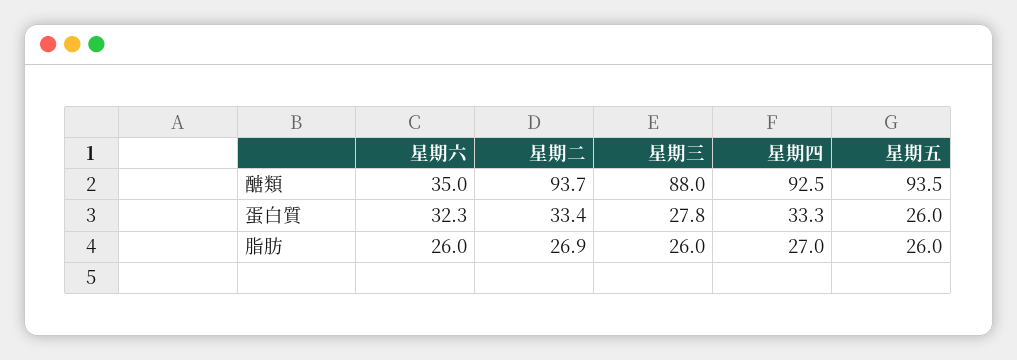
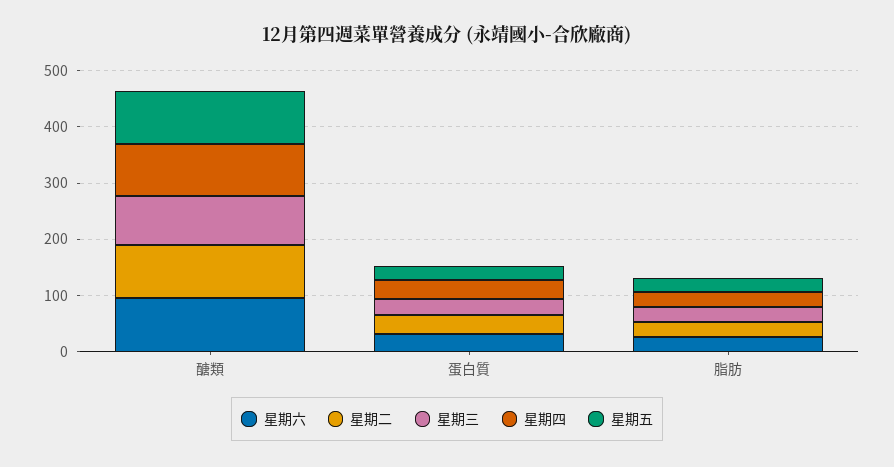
星期六, 醣類: 35 -> 100

